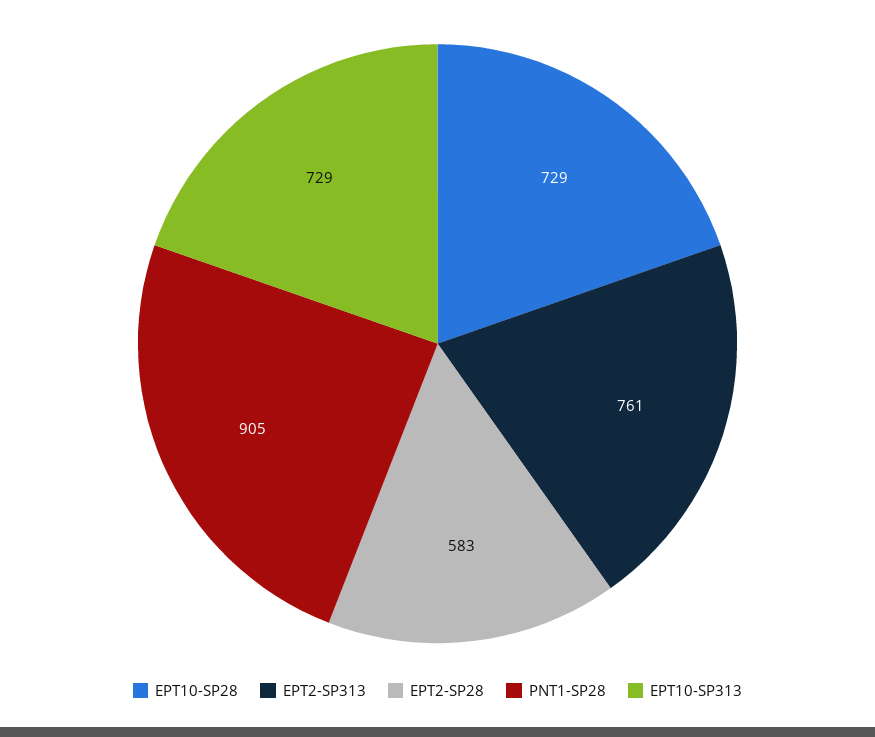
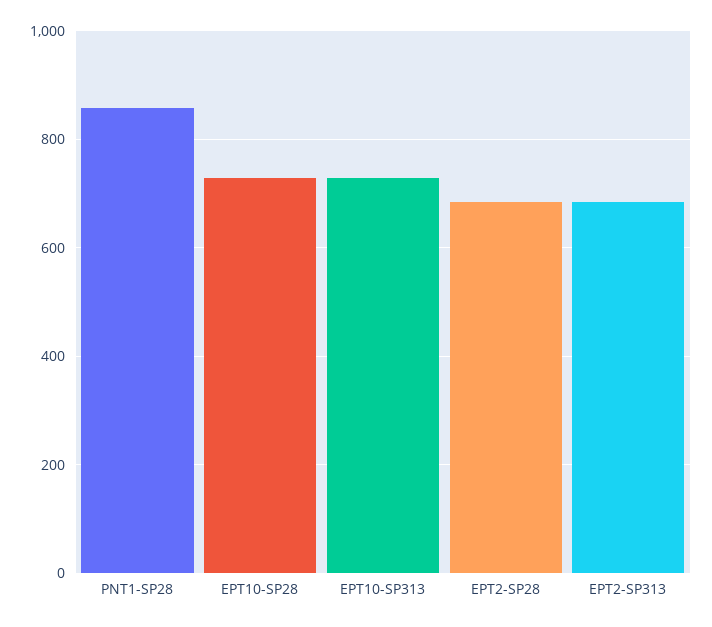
EPT2-SP313: 761 -> 680
EPT2-SP28: 583 -> 680
PNT1-SP28: 905 -> 860

